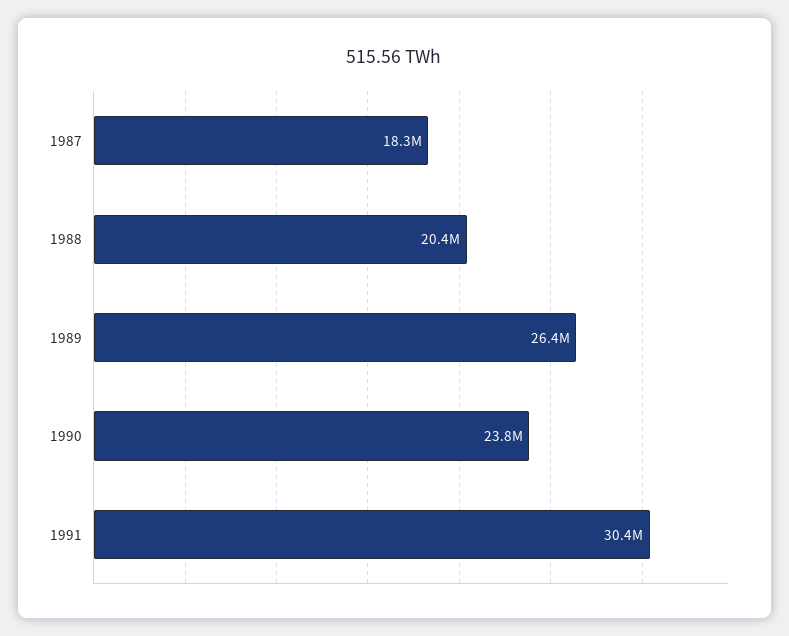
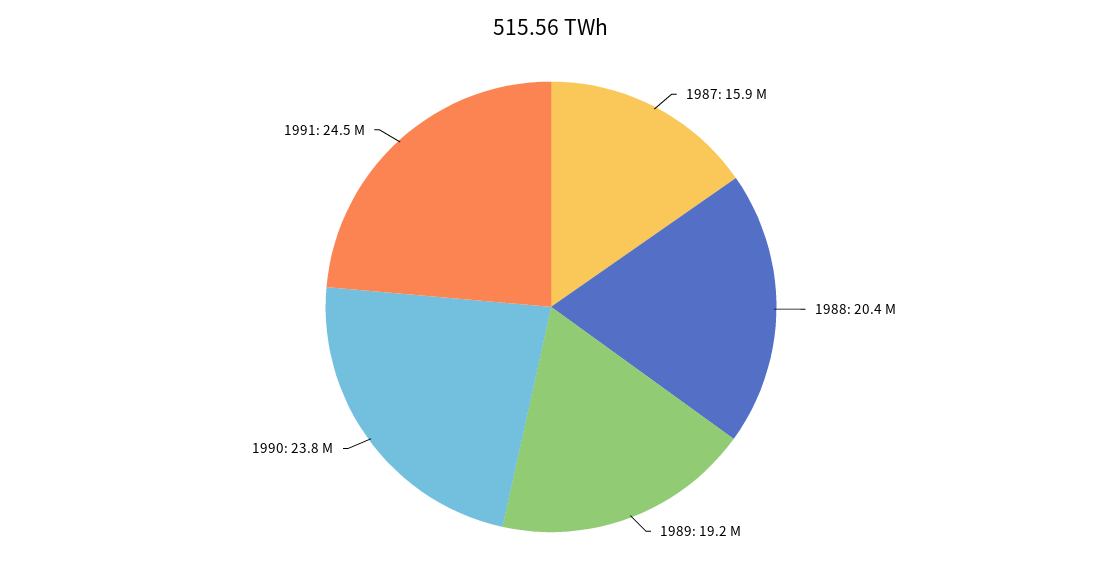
1987: 18300000 -> 15900000
1989: 26400000 -> 19200000
1991: 30400000 -> 24500000

